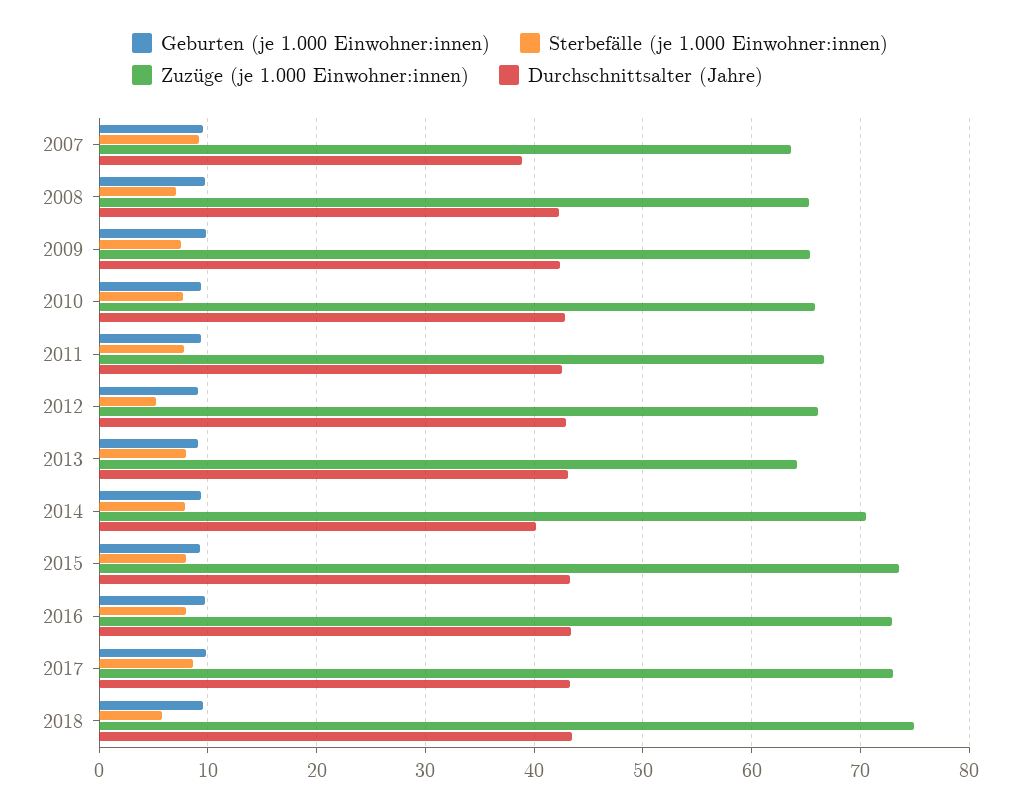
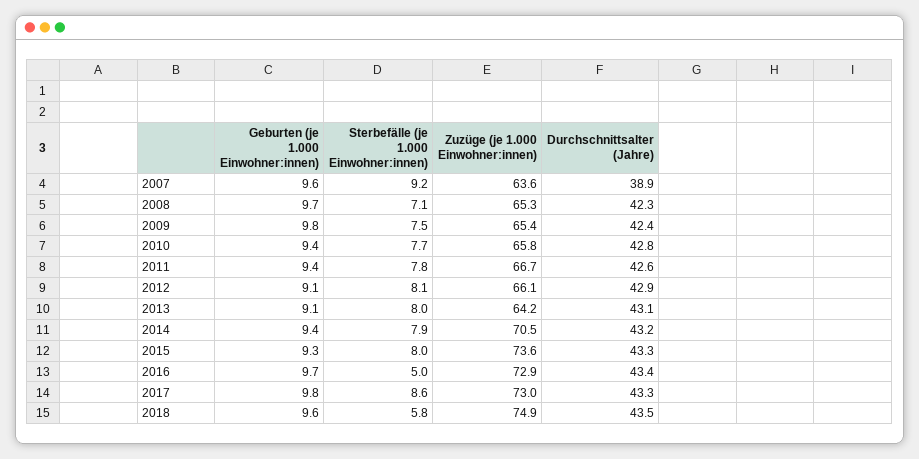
Sterbefälle (je 1.000 Einwohner:innen), 2012: 5 -> 8.1
Durchschnittsalter (Jahre), 2014: 40 -> 43.2
Sterbefälle (je 1.000 Einwohner:innen), 2016: 8 -> 5

